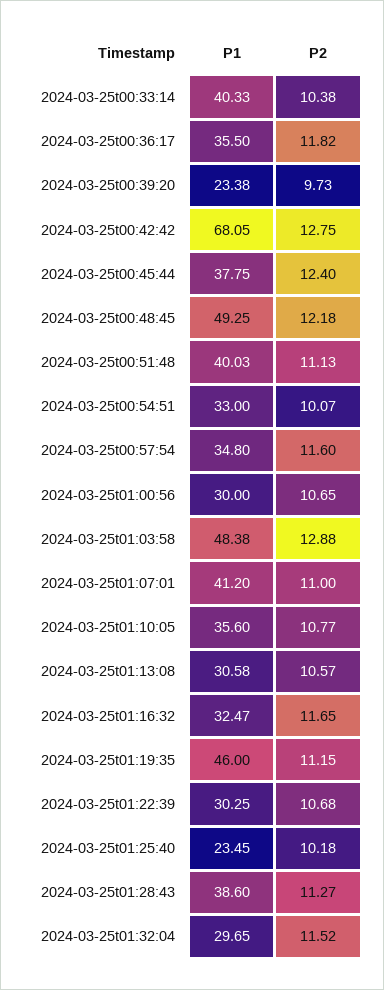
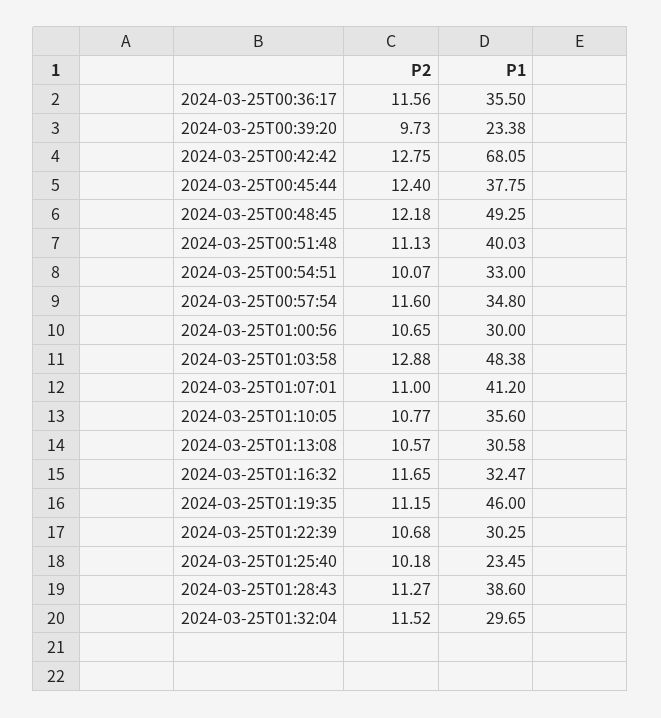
P1, 2024-03-25t00:33:14: 40.33 -> none
P2, 2024-03-25t00:33:14: 10.38 -> none
P2, 2024-03-25t00:36:17: 11.82 -> 11.56

